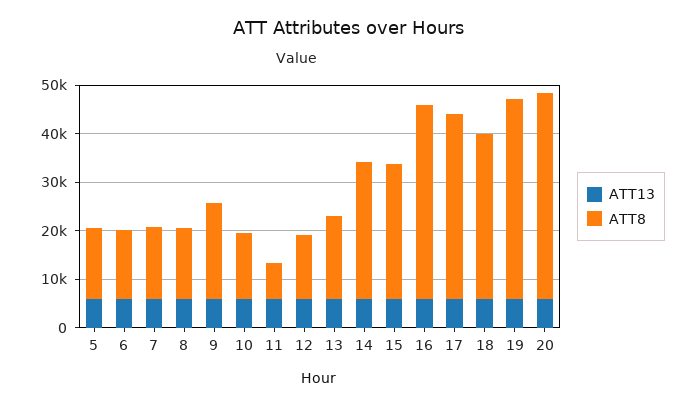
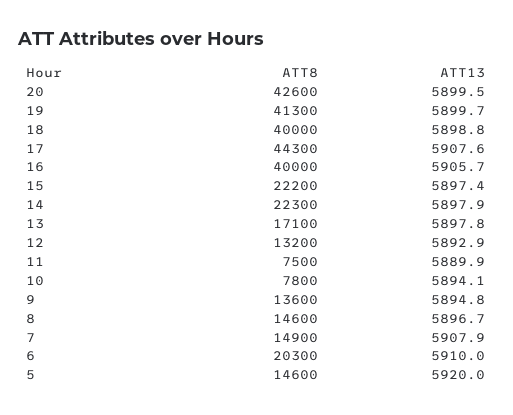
ATT8, 6: 14000 -> 20300
ATT8, 9: 20000 -> 13600
ATT8, 10: 14000 -> 7800
ATT8, 14: 28000 -> 22300
ATT8, 15: 28000 -> 22200
ATT8, 17: 38000 -> 44300
ATT8, 18: 34000 -> 40000

